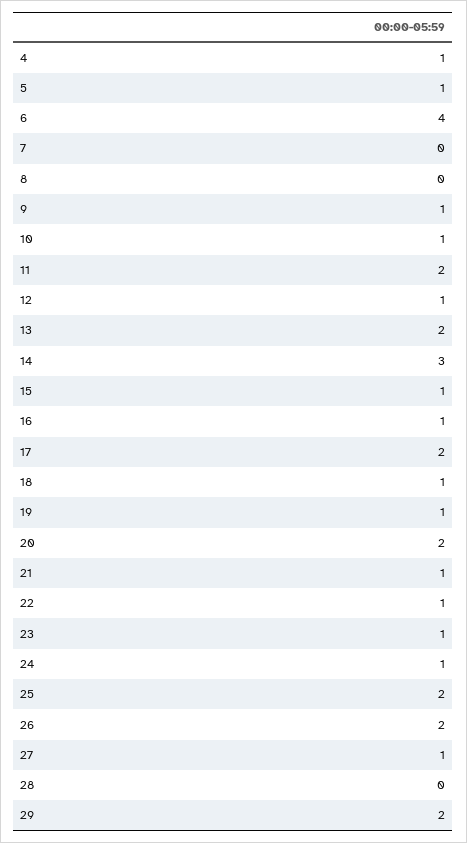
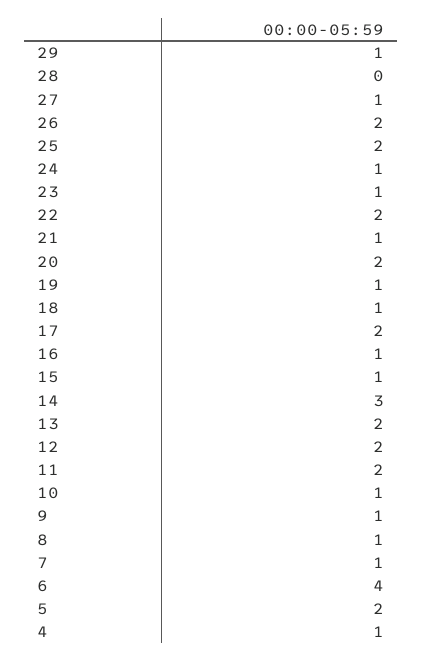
5: 1 -> 2
7: 0 -> 1
8: 0 -> 1
12: 1 -> 2
22: 1 -> 2
29: 2 -> 1

